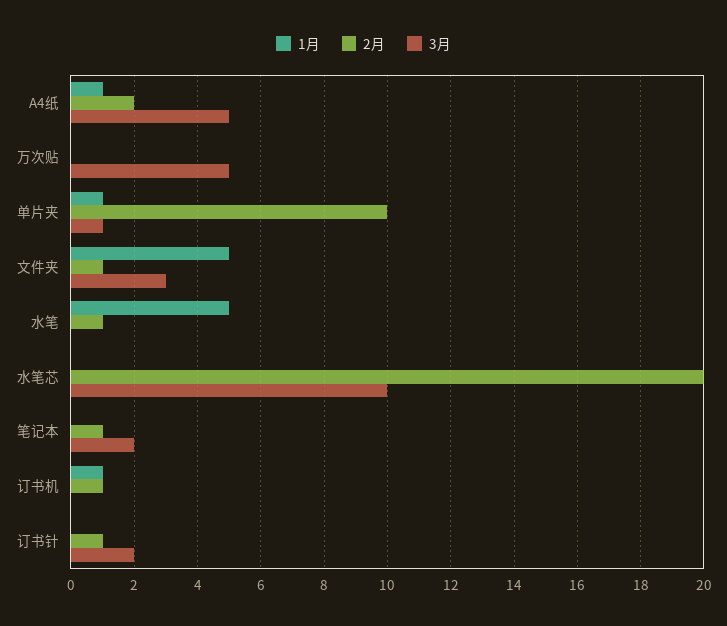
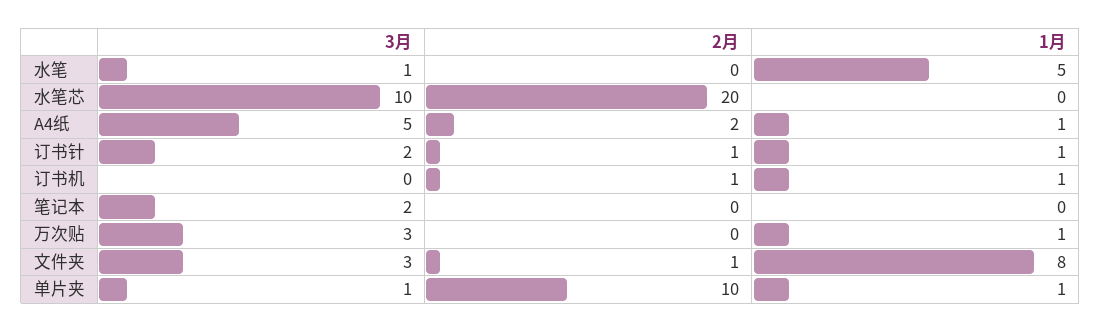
1月, 万次贴: 0 -> 1
3月, 万次贴: 5 -> 3
1月, 文件夹: 5 -> 8
2月, 水笔: 1 -> 0
3月, 水笔: 0 -> 1
2月, 笔记本: 1 -> 0
1月, 订书针: 0 -> 1

